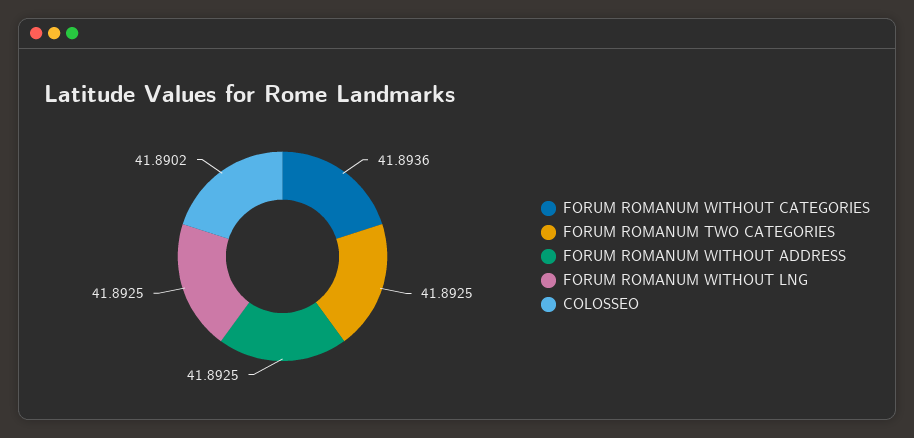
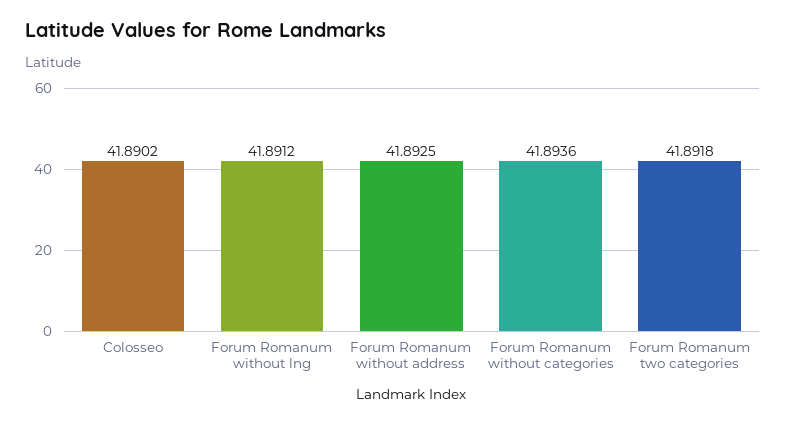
FORUM ROMANUM TWO CATEGORIES: 41.8925 -> 41.8918
FORUM ROMANUM WITHOUT LNG: 41.8925 -> 41.8912

